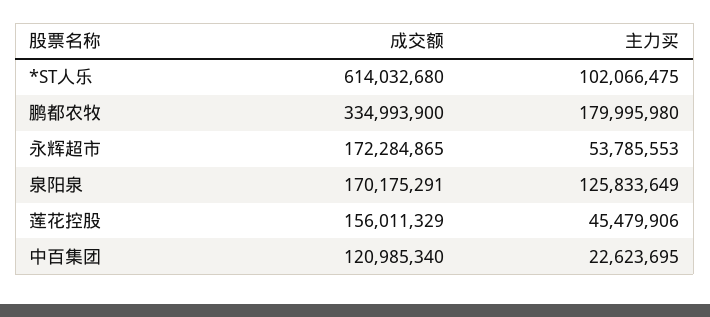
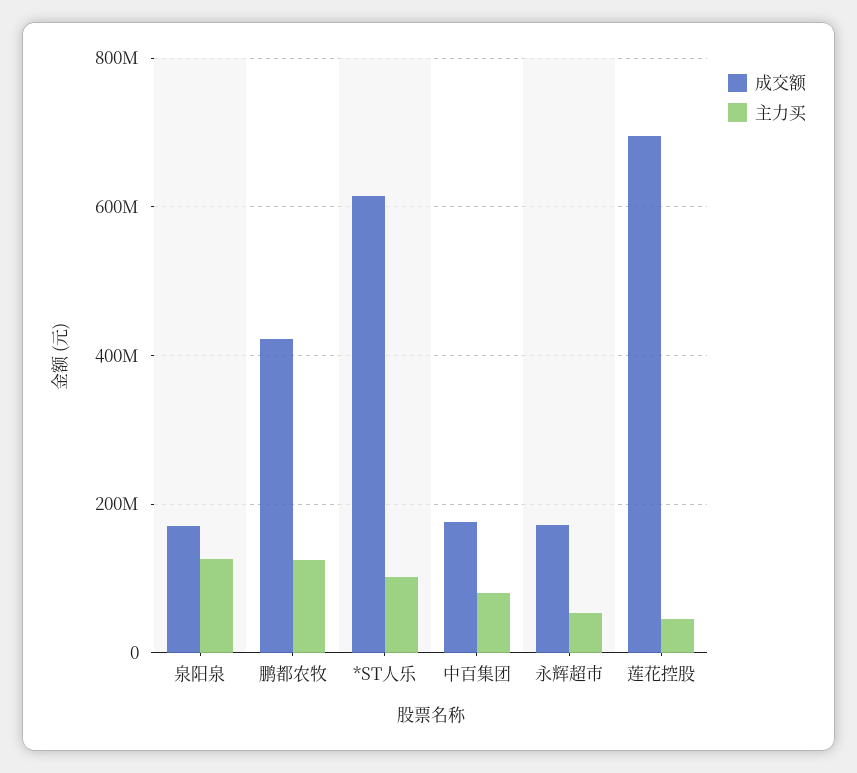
成交额, 鹏都农牧: 334993900 -> 420000000
主力买, 鹏都农牧: 179995980 -> 120000000
成交额, 莲花控股: 156011329 -> 700000000
成交额, 中百集团: 120985340 -> 180000000
主力买, 中百集团: 22623695 -> 80000000

